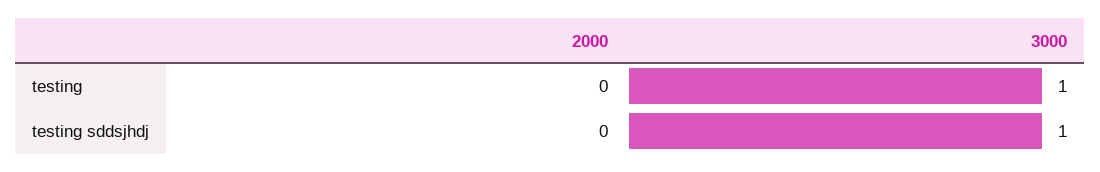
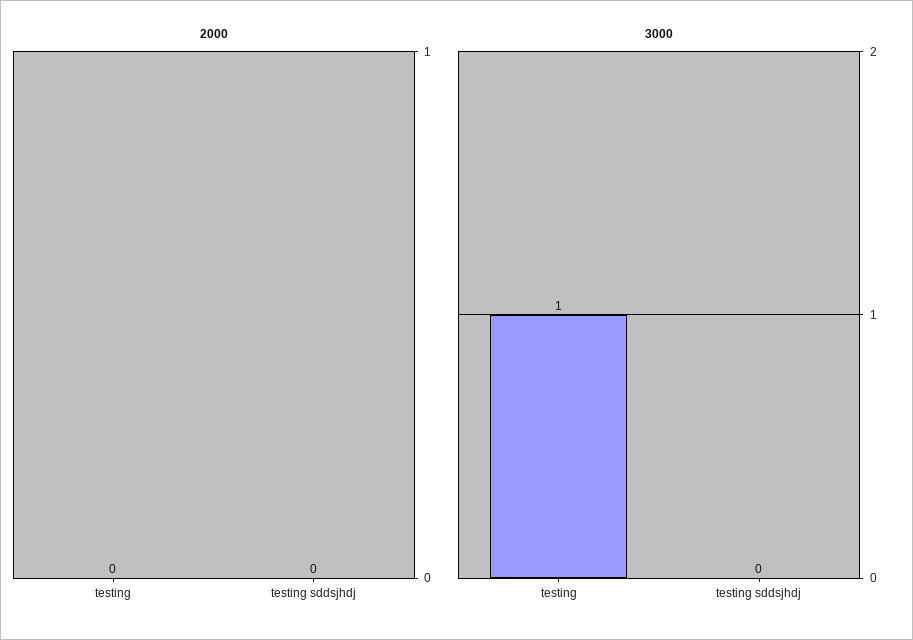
3000, testing sddsjhdj: 1 -> 0

